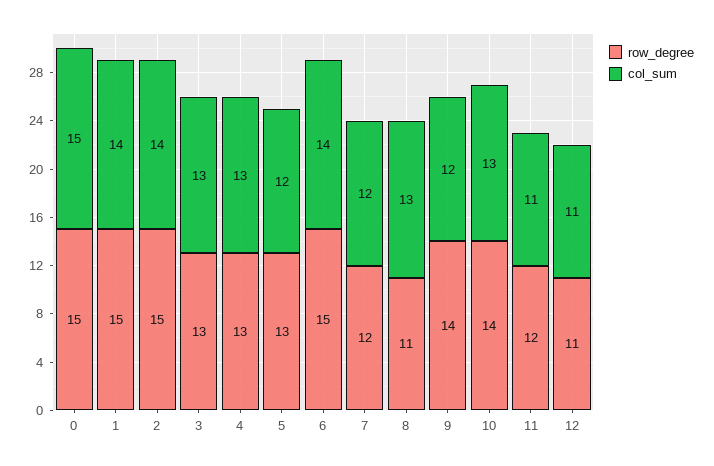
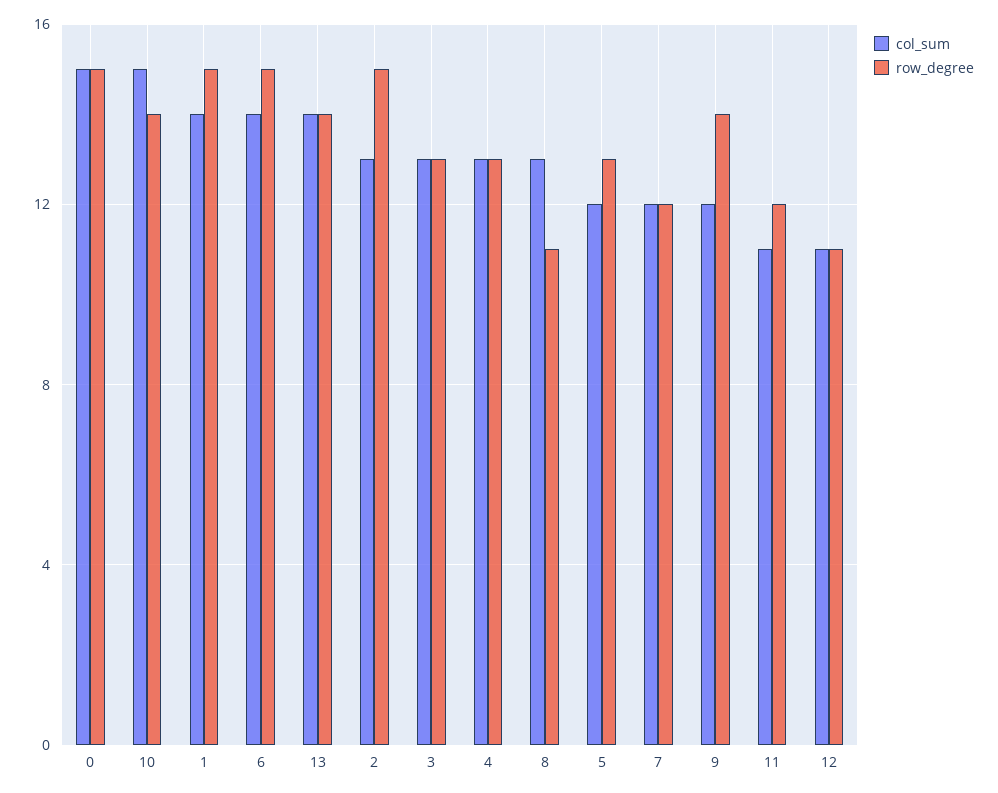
col_sum, 2: 14 -> 13
col_sum, 10: 13 -> 15
col_sum, 13: none -> 14
row_degree, 13: none -> 14

